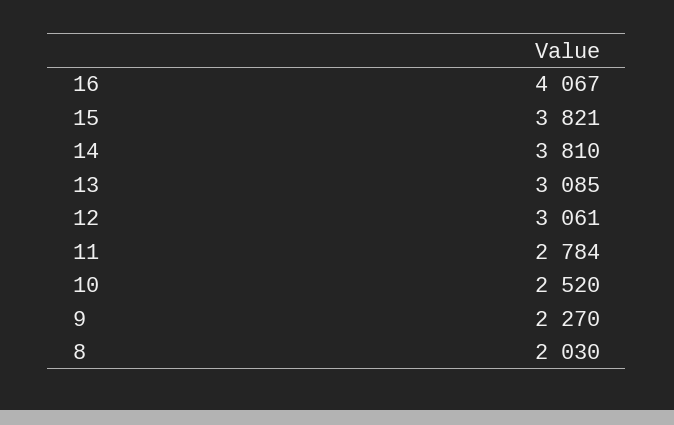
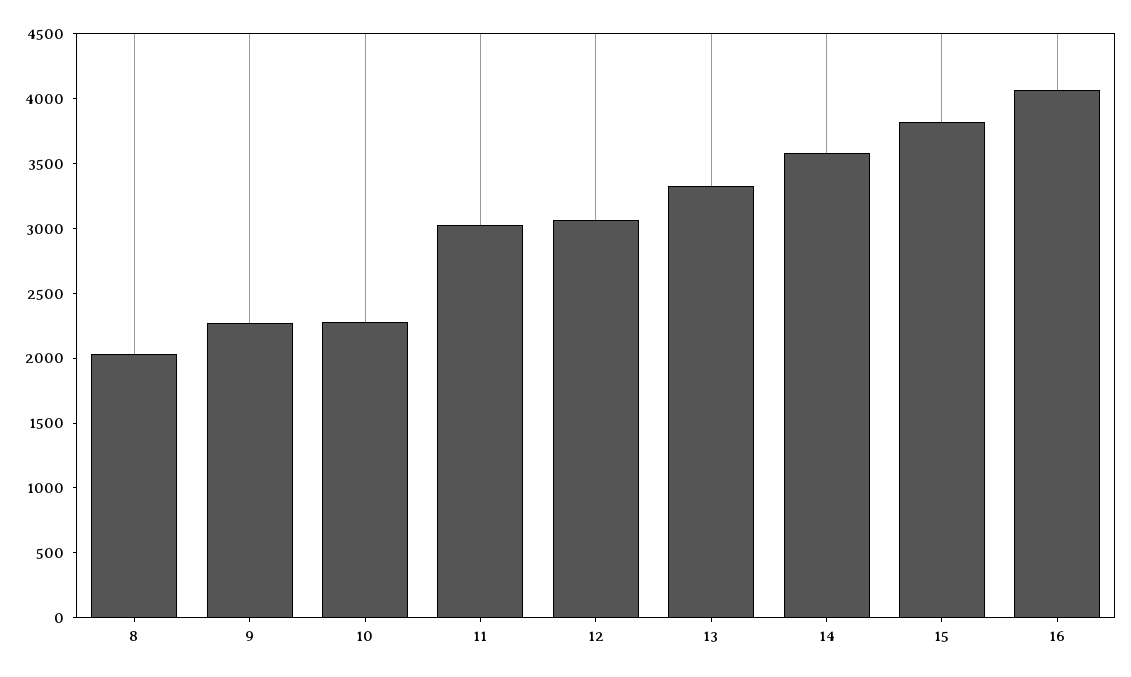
14: 3810 -> 3600
13: 3085 -> 3300
11: 2784 -> 3000
10: 2520 -> 2300

